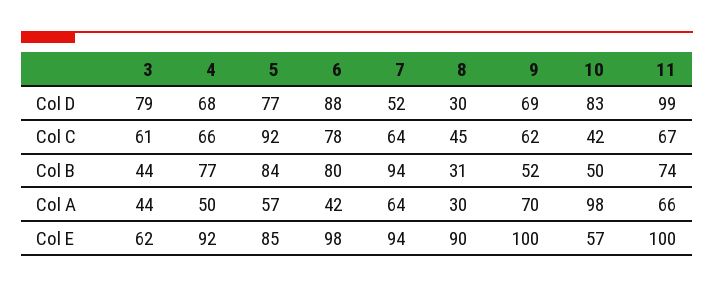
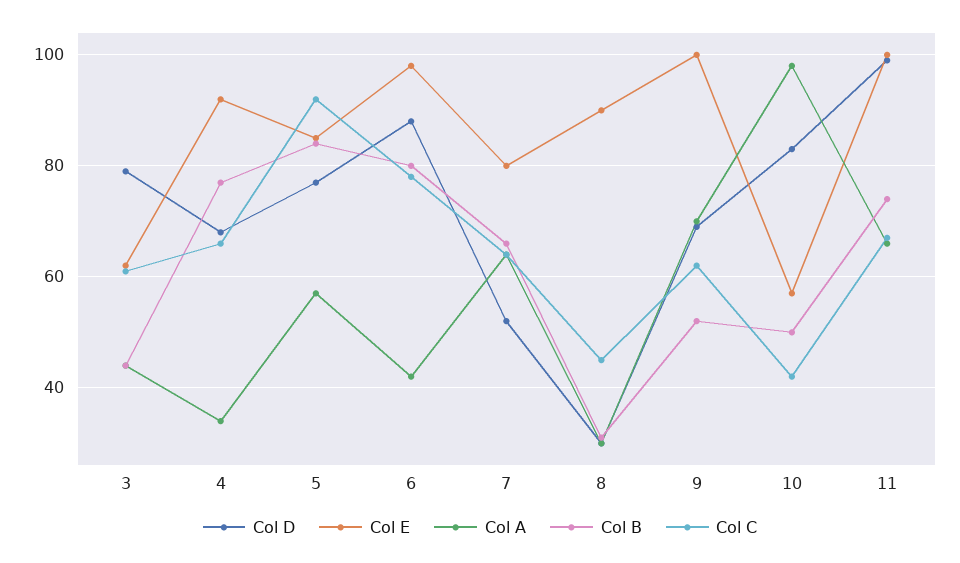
Col B, 7: 94 -> 65
Col A, 4: 50 -> 35
Col E, 7: 94 -> 80

